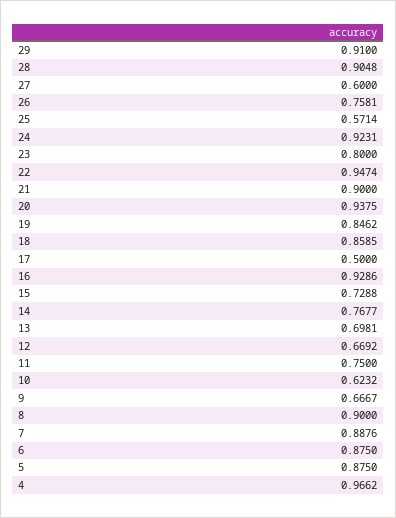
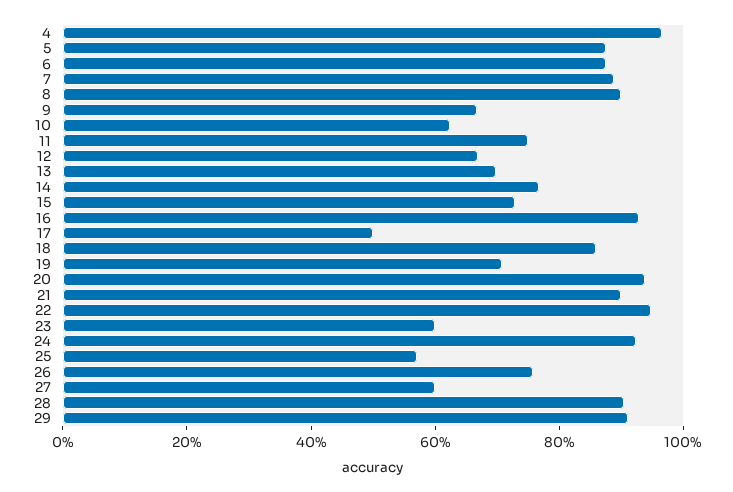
23: 0.8 -> 0.6
19: 0.8462 -> 0.7

